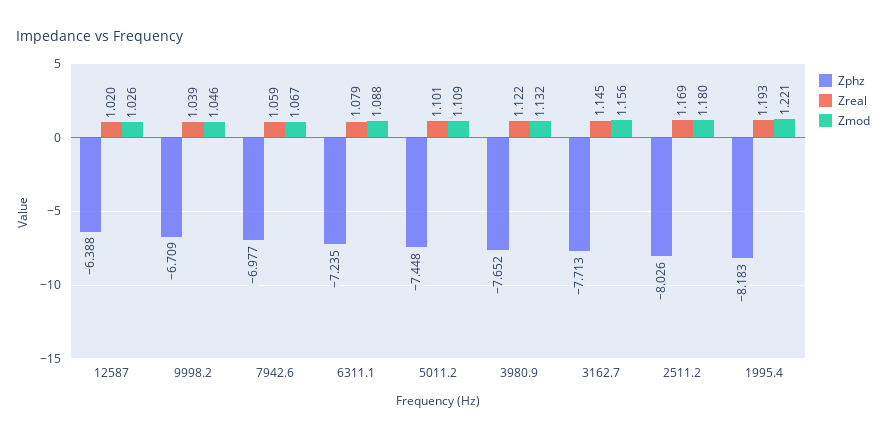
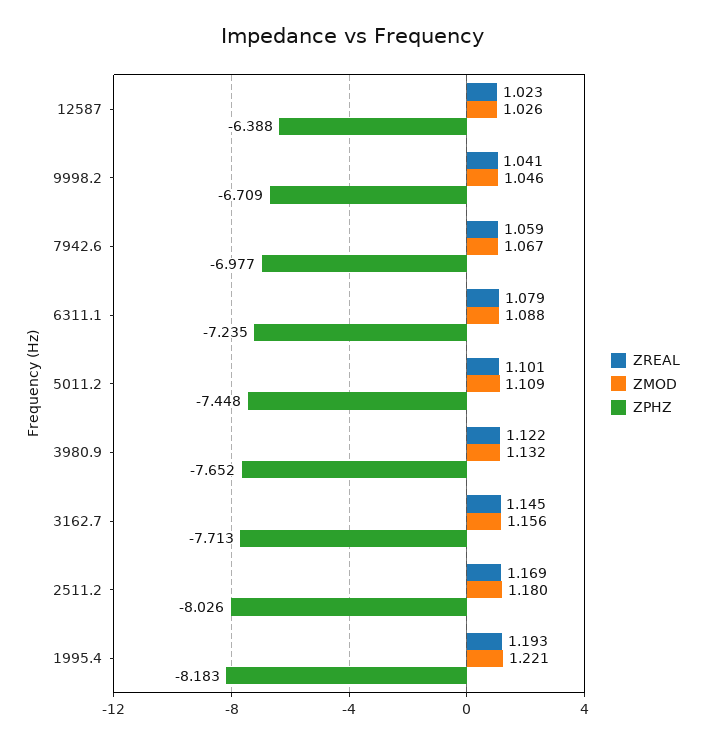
Zreal, 12587: 1.02 -> 1.023
Zreal, 9998.2: 1.039 -> 1.041

